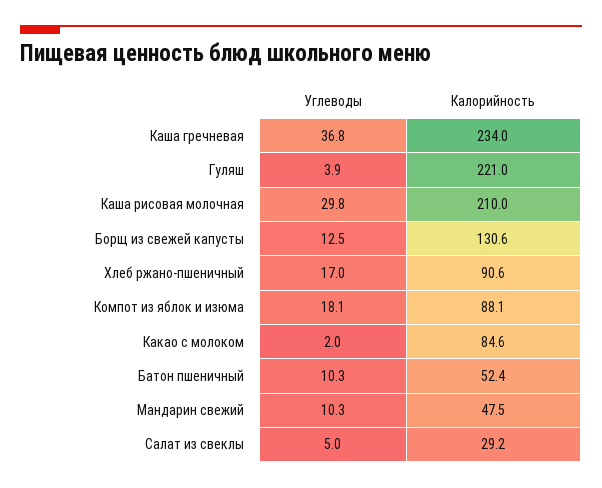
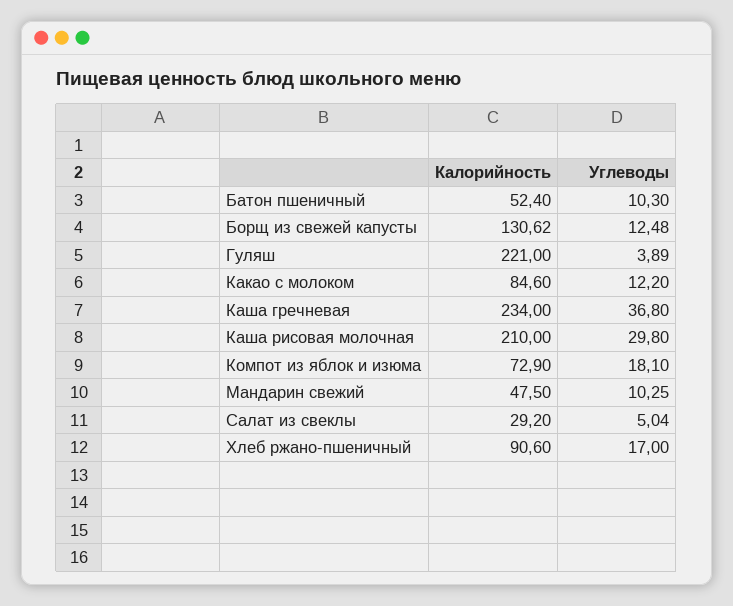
Калорийность, Компот из яблок и изюма: 88.1 -> 72.9
Углеводы, Какао с молоком: 2 -> 12.2

